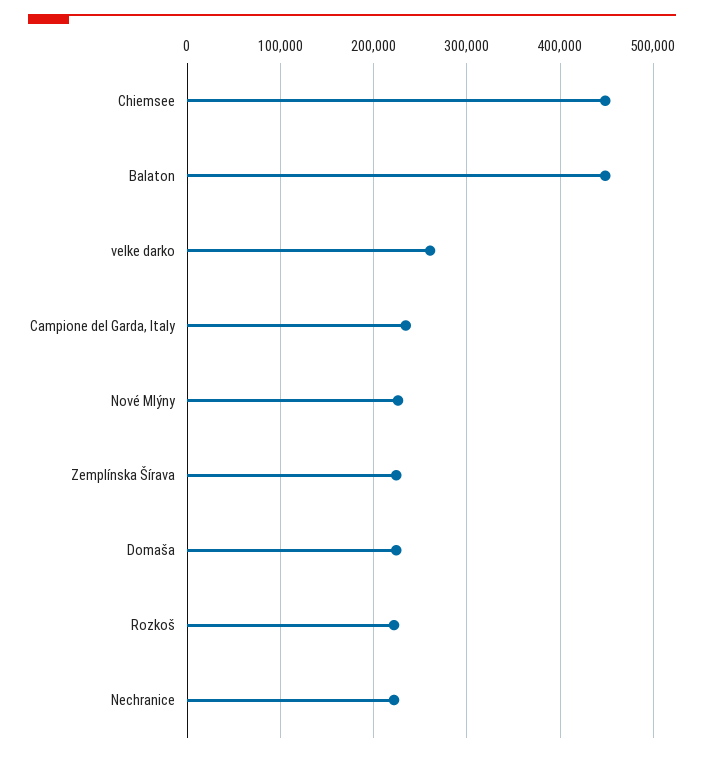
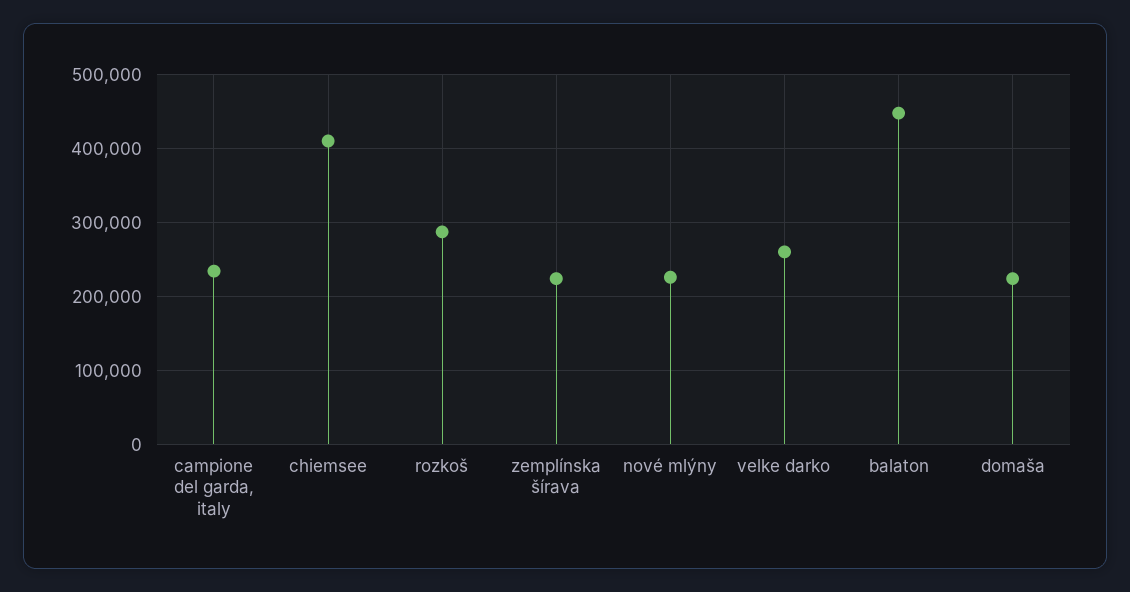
Chiemsee: 450000 -> 410000
Rozkoš: 220000 -> 290000
Nechranice: 220000 -> none

